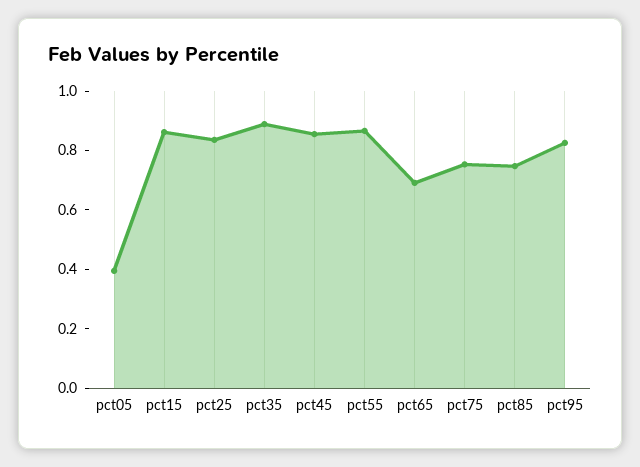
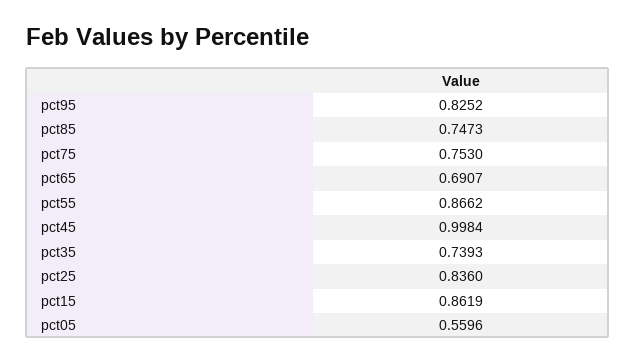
pct05: 0.4 -> 0.5596
pct35: 0.9 -> 0.7393
pct45: 0.85 -> 0.9984

